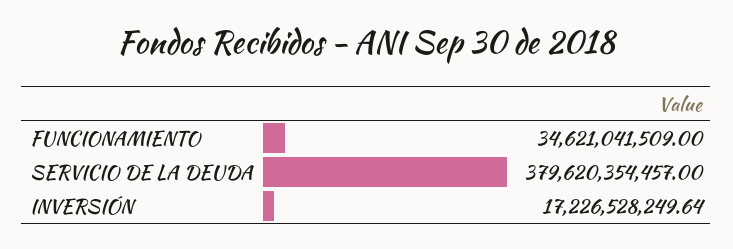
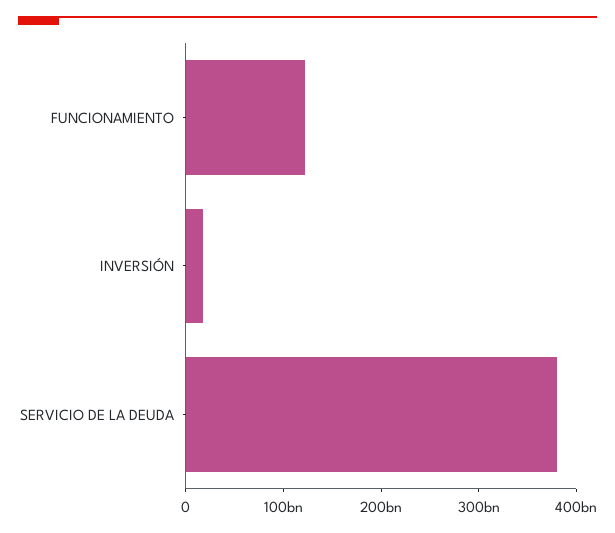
FUNCIONAMIENTO: 34621041509 -> 120000000000

